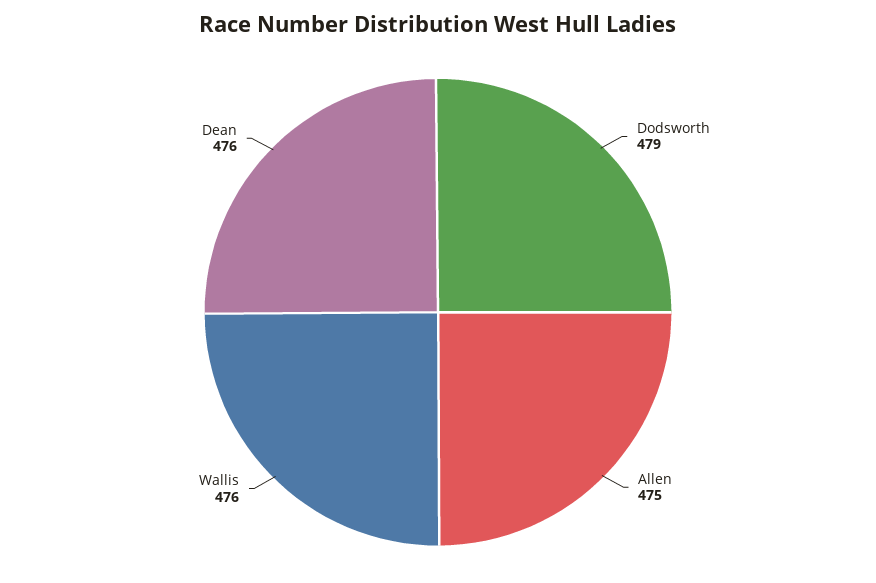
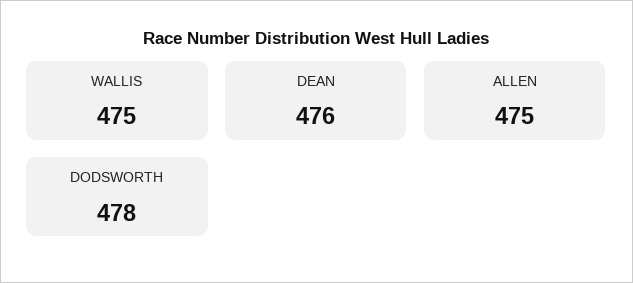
Dodsworth: 479 -> 478
Wallis: 476 -> 475

